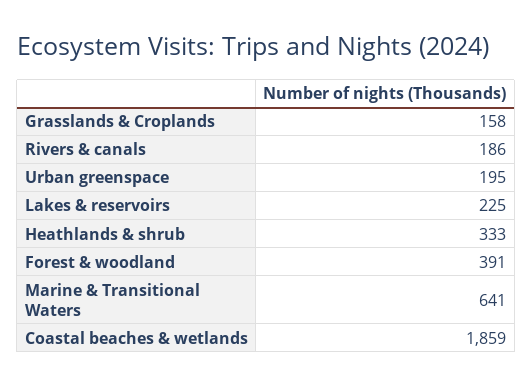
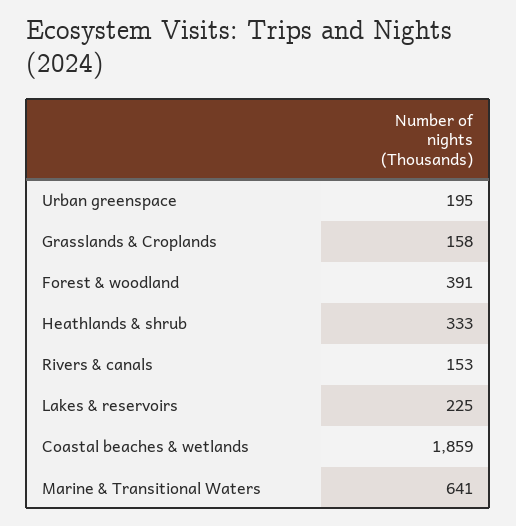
Rivers & canals: 186 -> 153

